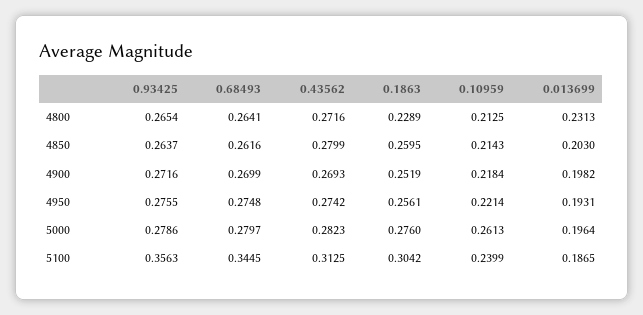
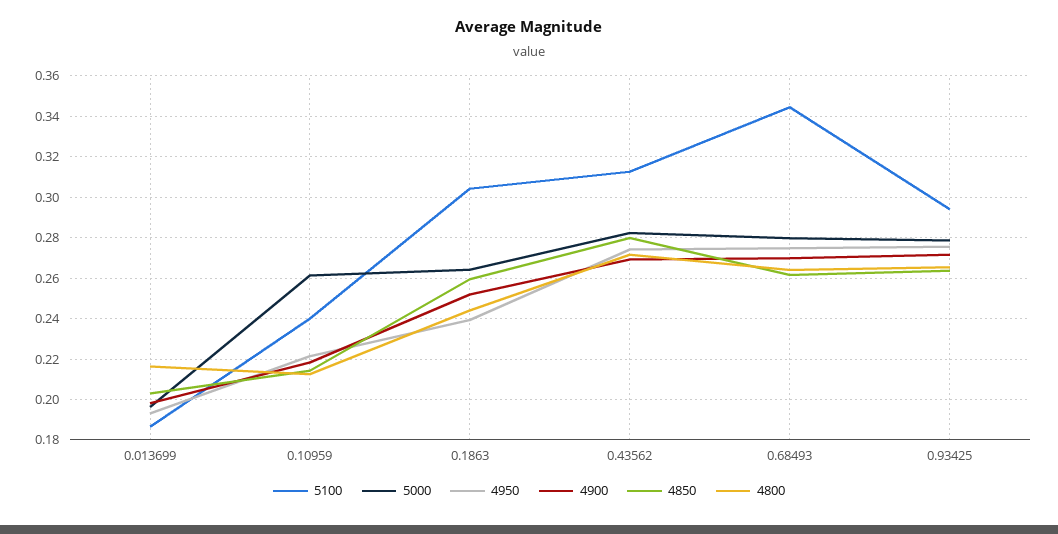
4800, 0.1863: 0.2289 -> 0.245
4800, 0.013699: 0.2313 -> 0.215
4950, 0.1863: 0.2561 -> 0.24
5000, 0.1863: 0.276 -> 0.265
5100, 0.93425: 0.3563 -> 0.295

